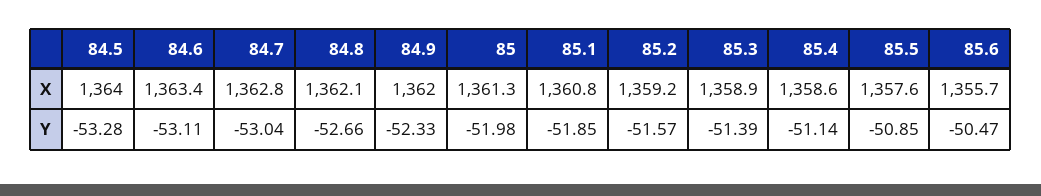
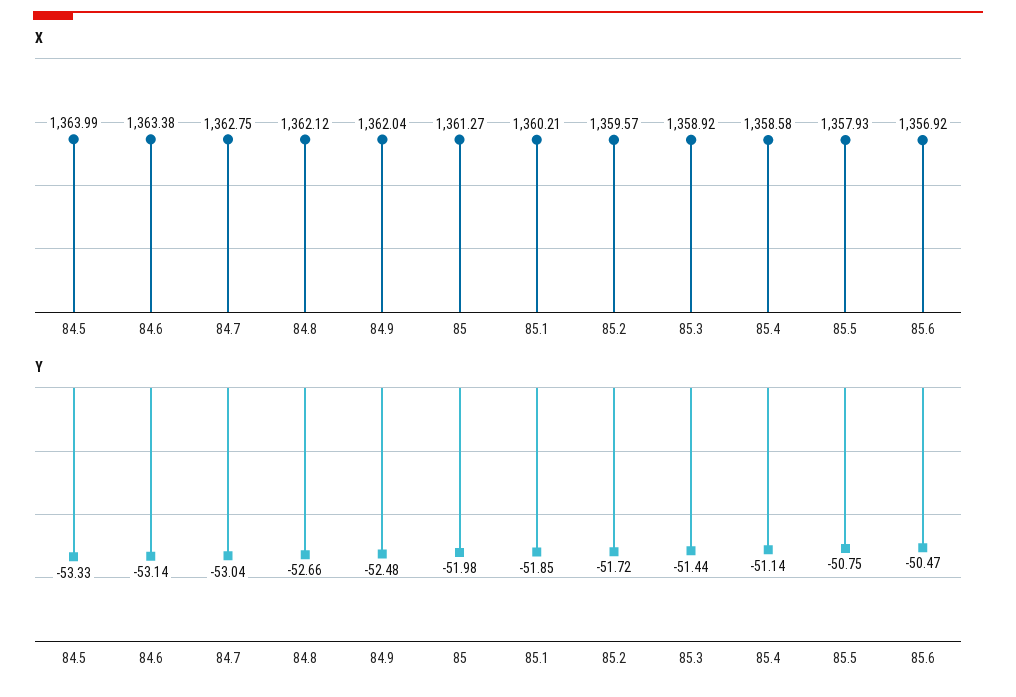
X, 85.1: 1360.8 -> 1360.21
X, 85.2: 1359.2 -> 1359.57
X, 85.5: 1357.6 -> 1357.93
X, 85.6: 1355.7 -> 1356.92
Y, 84.5: -53.28 -> -53.33
Y, 84.6: -53.11 -> -53.14
Y, 84.9: -52.33 -> -52.48
Y, 85.2: -51.57 -> -51.72
Y, 85.3: -51.39 -> -51.44
Y, 85.5: -50.85 -> -50.75

